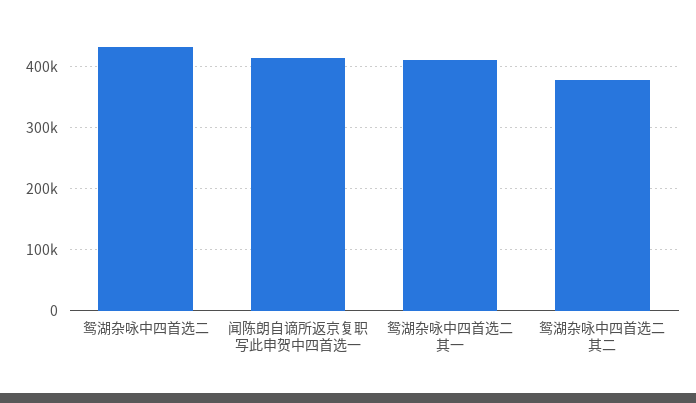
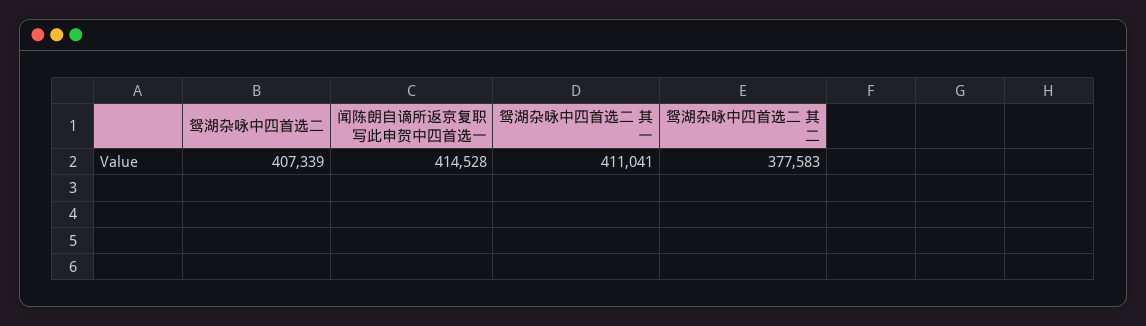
鸳湖杂咏中四首选二: 430000 -> 407339

